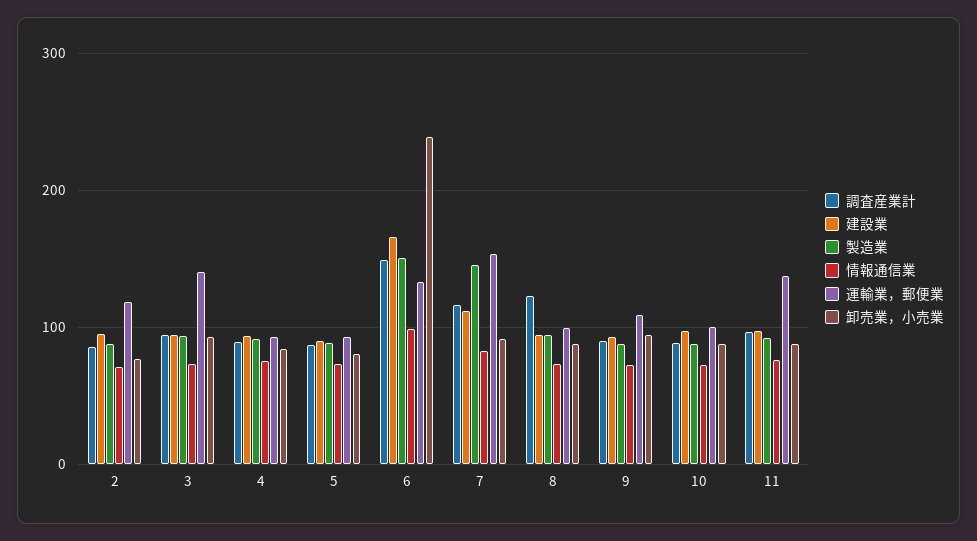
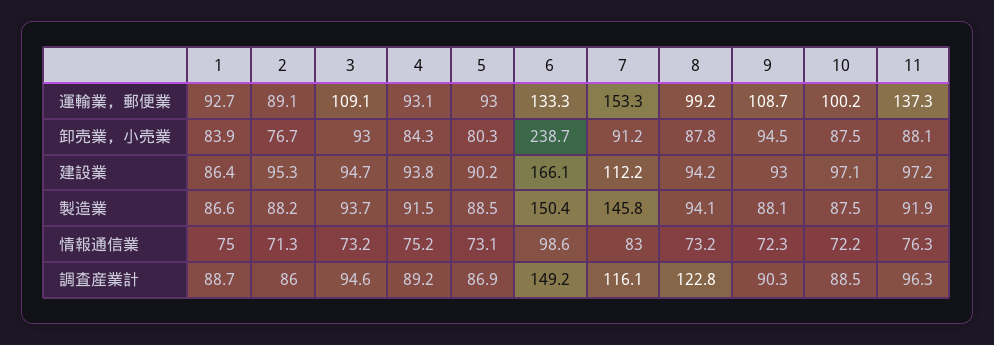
運輸業，郵便業, 2: 120 -> 89.1
運輸業，郵便業, 3: 140 -> 109.1
運輸業，郵便業, 1: none -> 92.7
卸売業，小売業, 1: none -> 83.9
建設業, 1: none -> 86.4
製造業, 1: none -> 86.6
情報通信業, 1: none -> 75
調査産業計, 1: none -> 88.7

